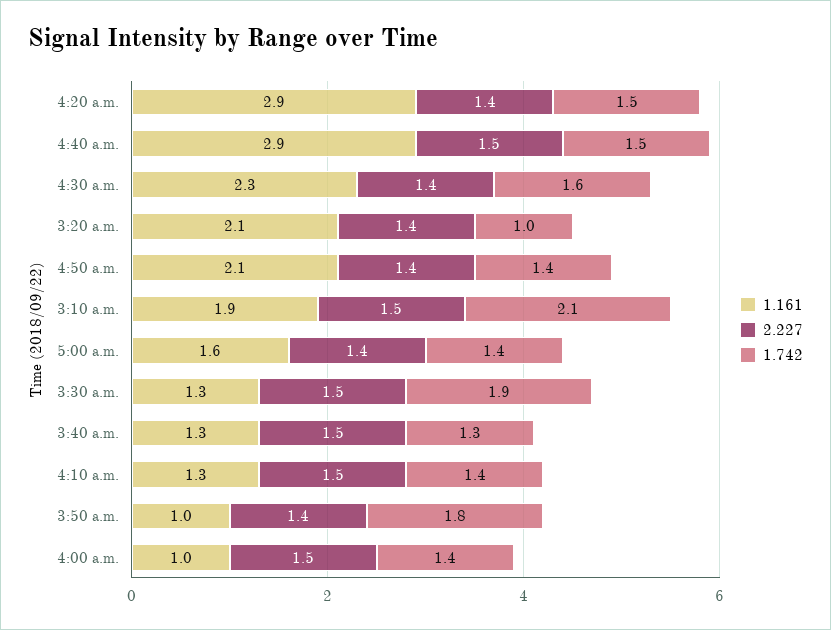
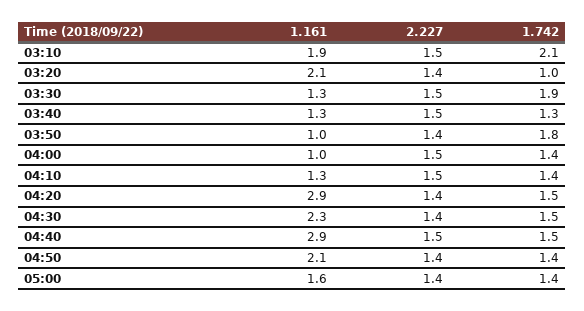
1.742, 4:30 a.m.: 1.6 -> 1.5

